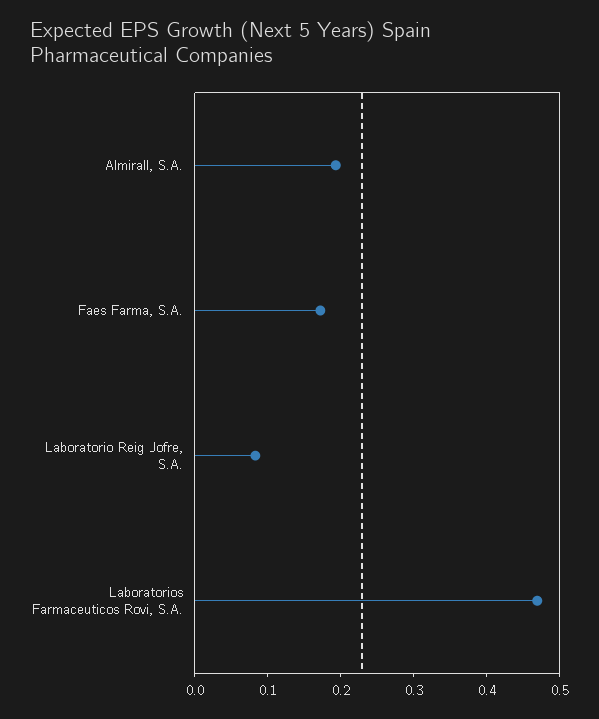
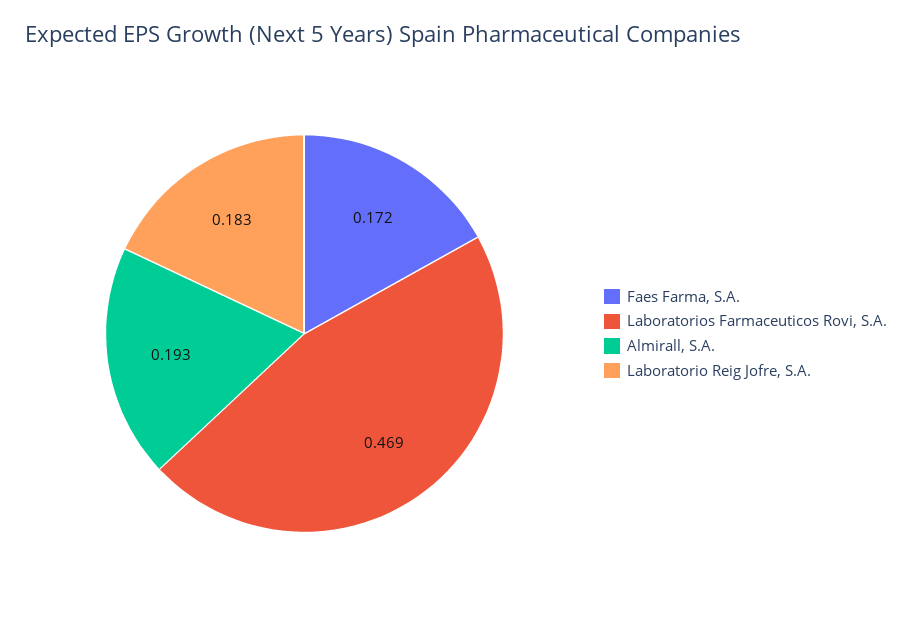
Laboratorio Reig Jofre, S.A.: 0.08 -> 0.183

